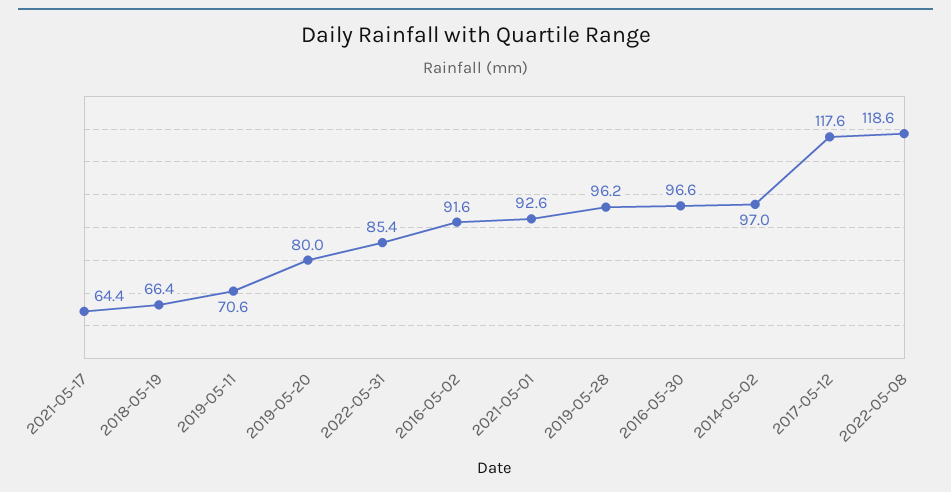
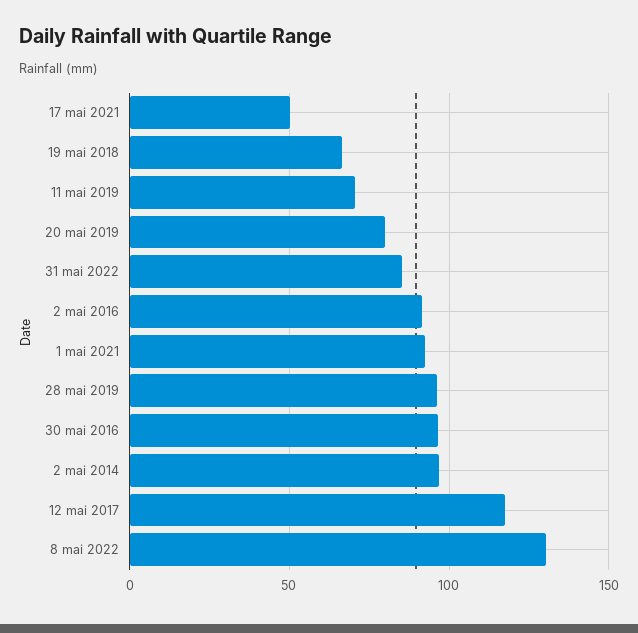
2021-05-17: 64.4 -> 50
2022-05-08: 118.6 -> 130

